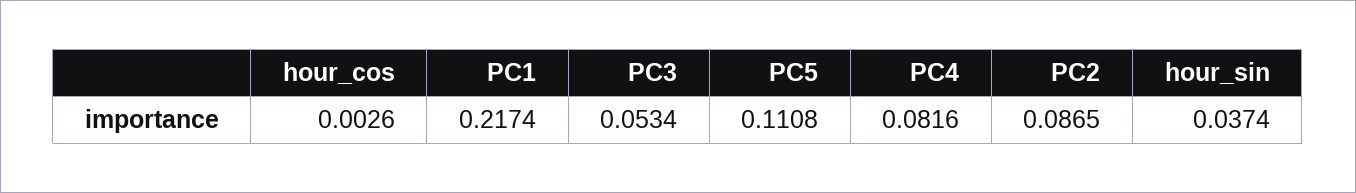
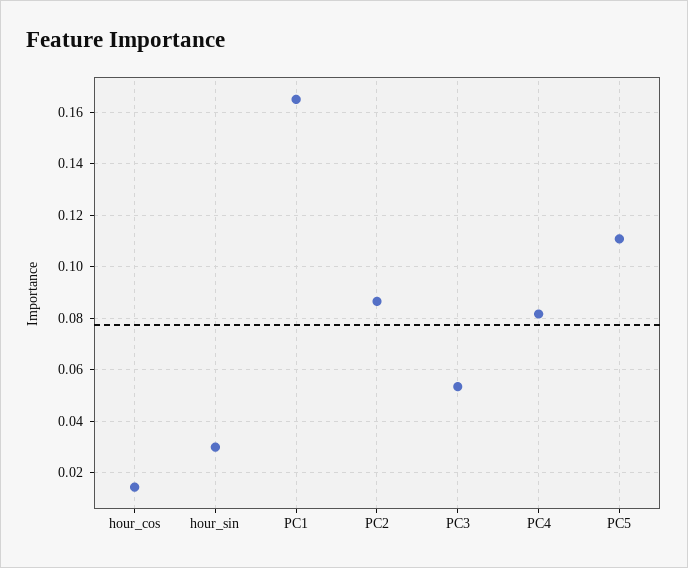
hour_cos: 0.0026 -> 0.015
PC1: 0.2174 -> 0.165
hour_sin: 0.0374 -> 0.03

